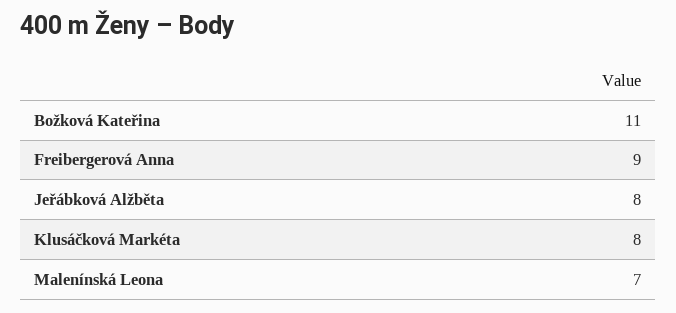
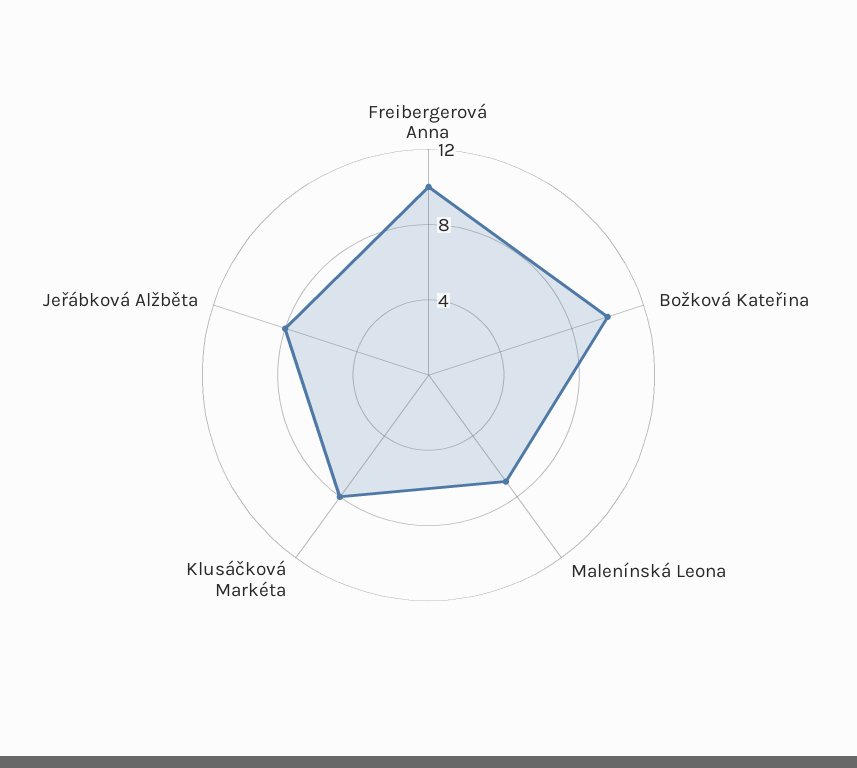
Božková Kateřina: 11 -> 10
Freibergerová Anna: 9 -> 10

